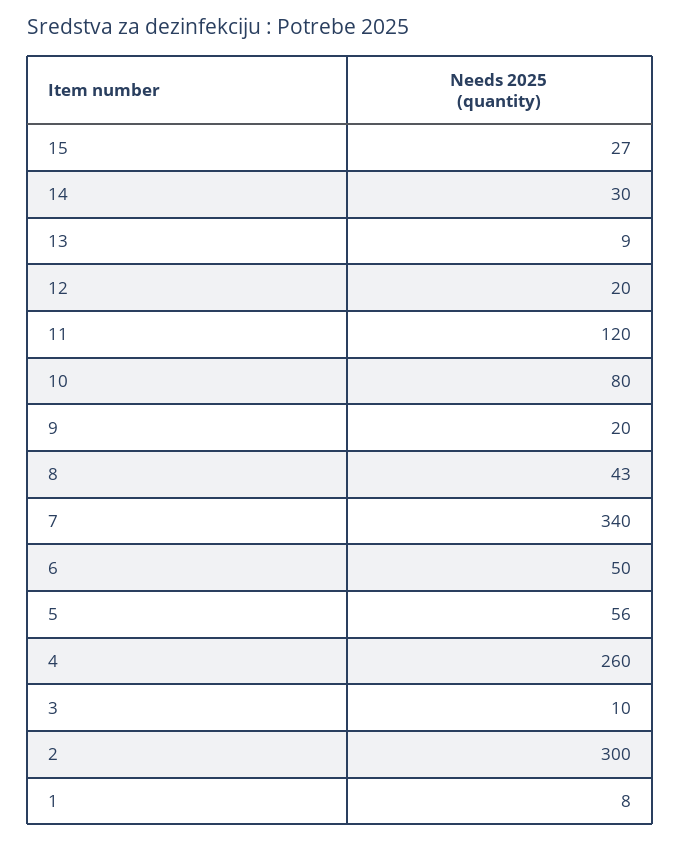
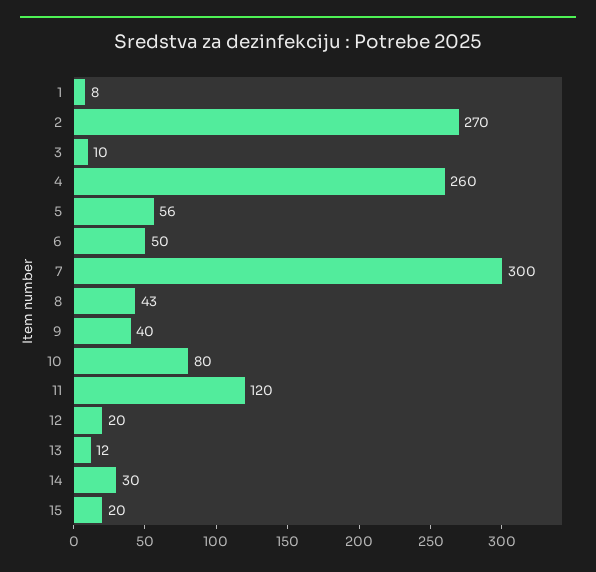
15: 27 -> 20
13: 9 -> 12
9: 20 -> 40
7: 340 -> 300
2: 300 -> 270

